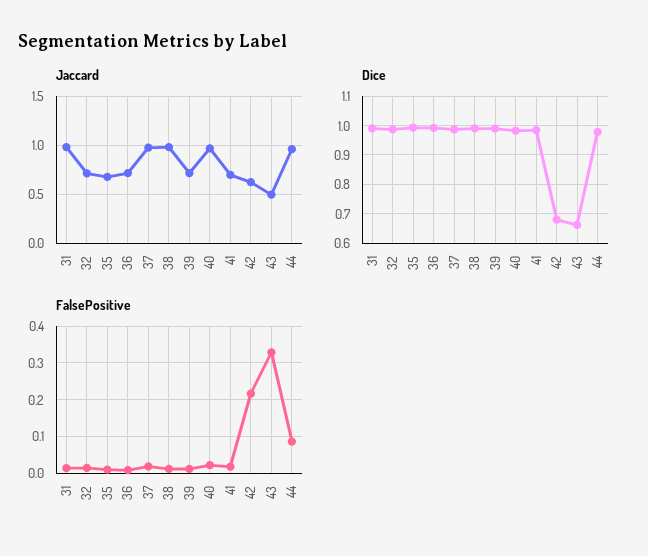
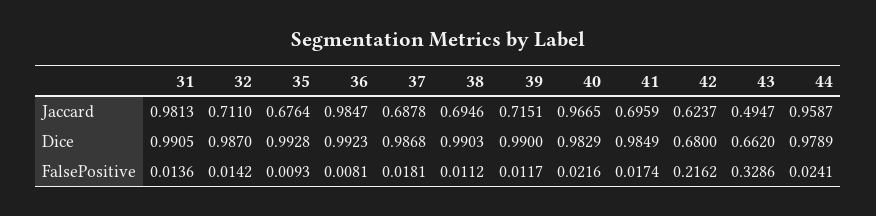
Jaccard, 36: 0.7 -> 0.9847
Jaccard, 37: 1 -> 0.6878
Jaccard, 38: 1 -> 0.6946
FalsePositive, 44: 0.08 -> 0.0241

